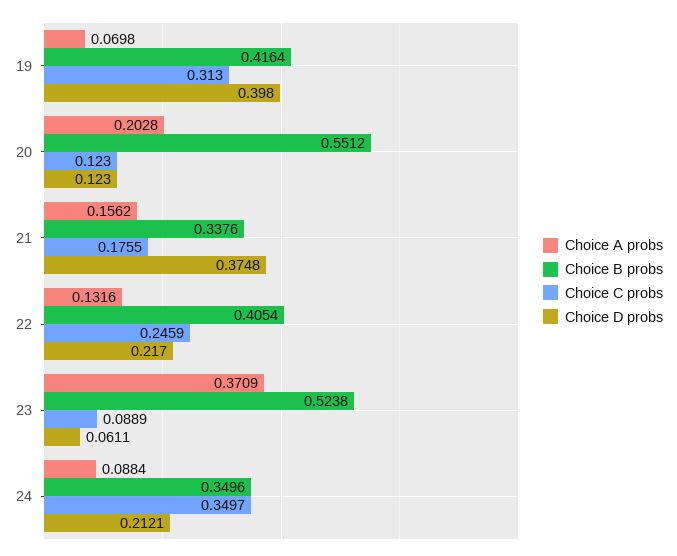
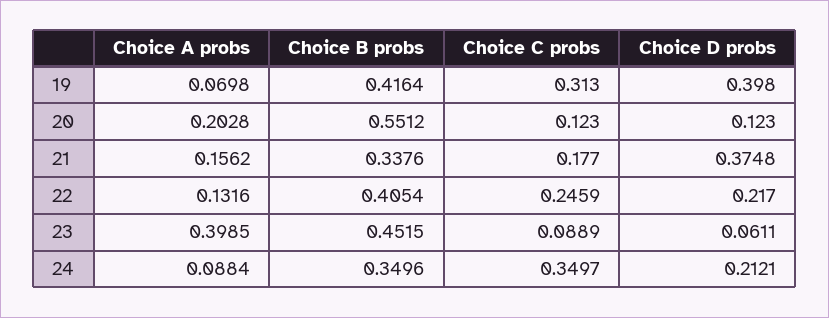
Choice C probs, 21: 0.1755 -> 0.177
Choice A probs, 23: 0.3709 -> 0.3985
Choice B probs, 23: 0.5238 -> 0.4515

